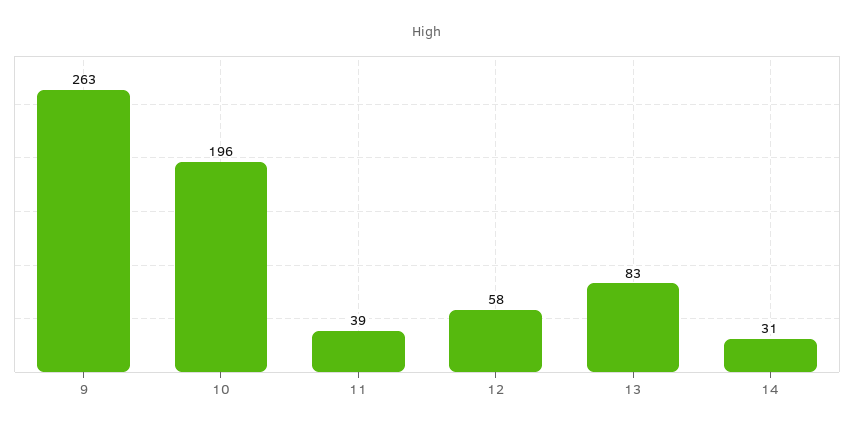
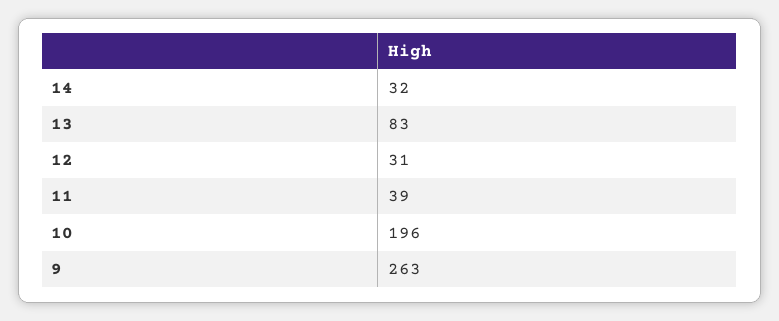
12: 58 -> 31
14: 31 -> 32

